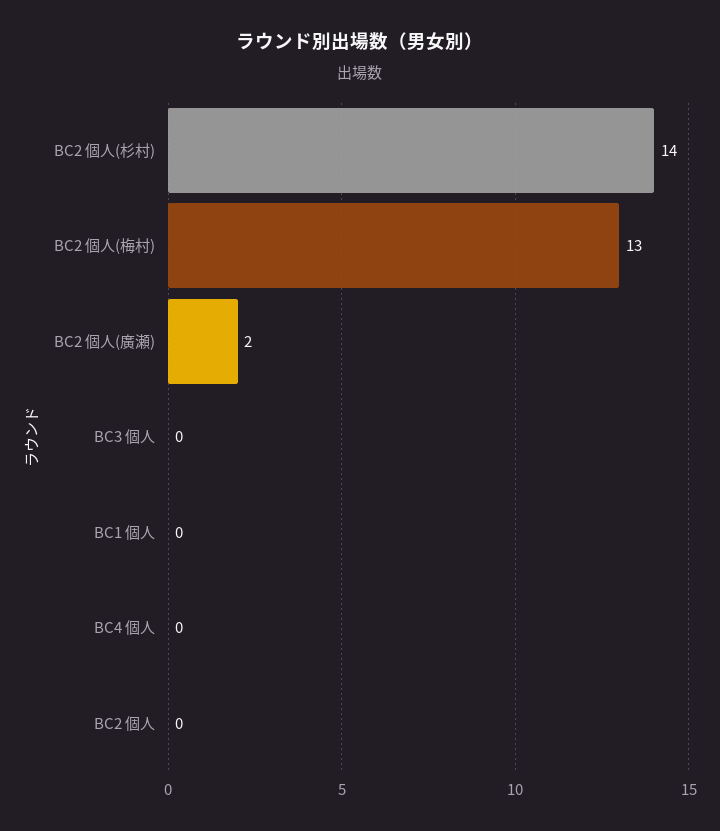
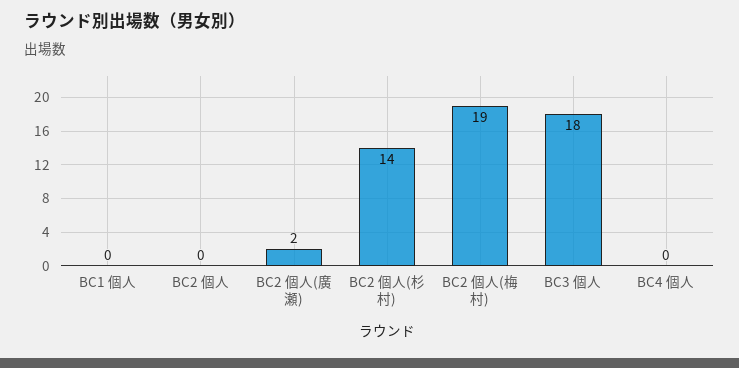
BC2 個人(梅村): 13 -> 19
BC3 個人: 0 -> 18

